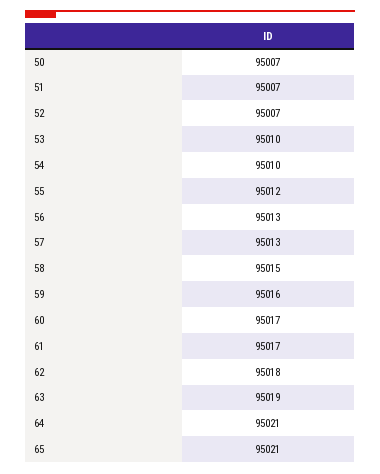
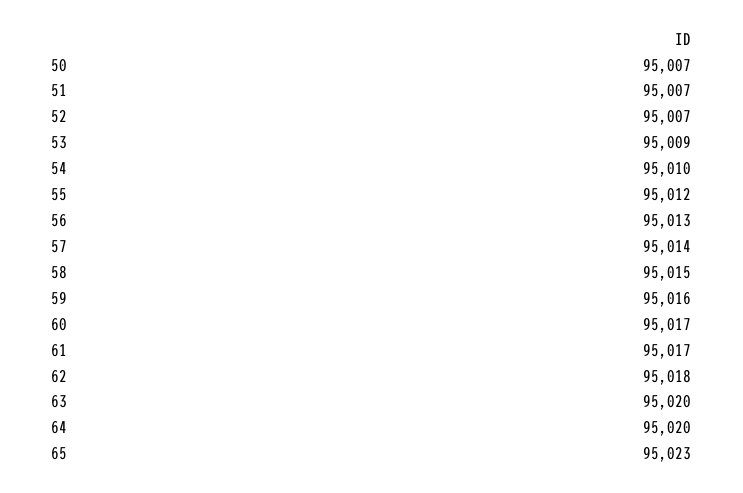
53: 95010 -> 95009
57: 95013 -> 95014
63: 95019 -> 95020
64: 95021 -> 95020
65: 95021 -> 95023

